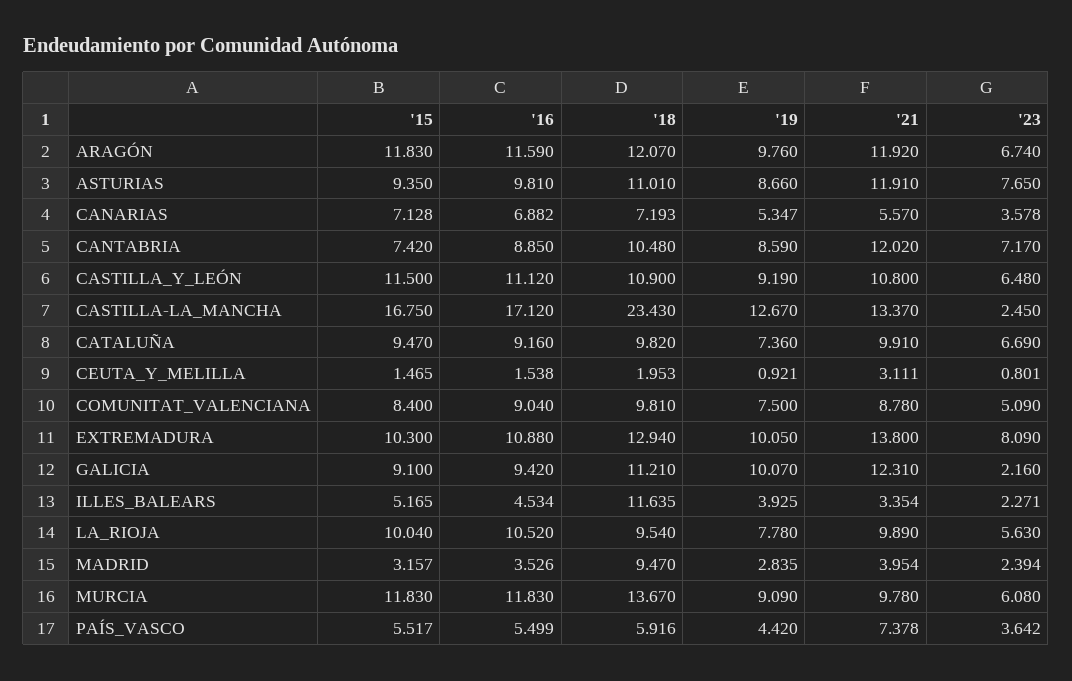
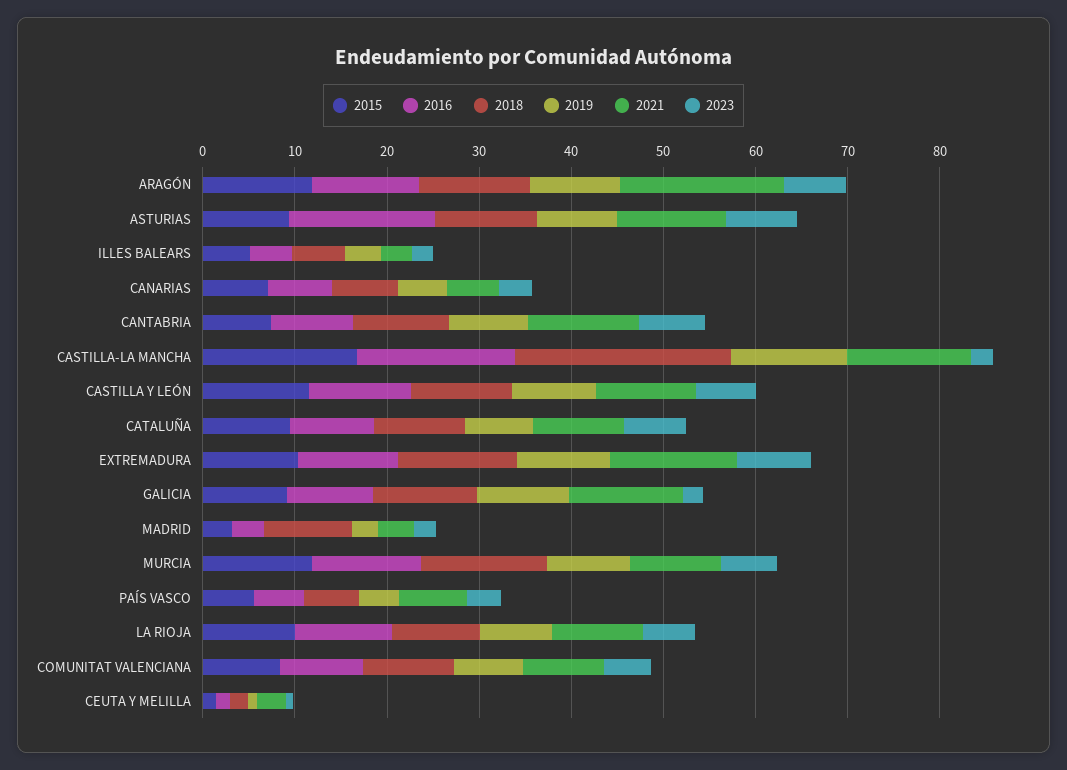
'21, ARAGÓN: 11.92 -> 18
'16, ASTURIAS: 9.81 -> 16
'18, ILLES_BALEARS: 11.635 -> 6

